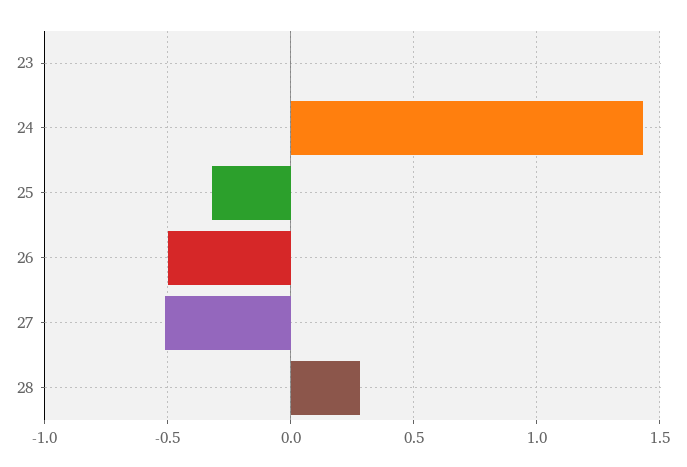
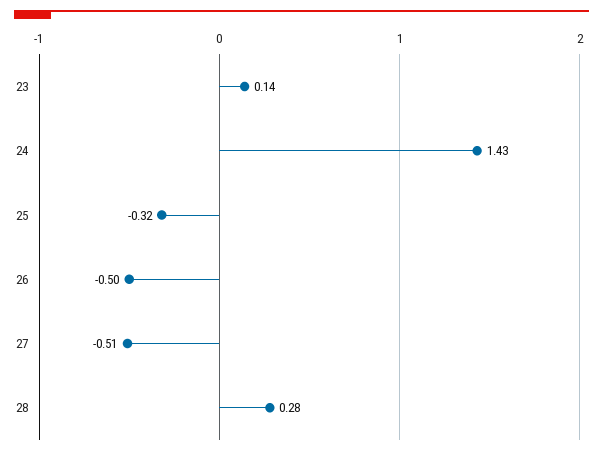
23: 0 -> 0.14

